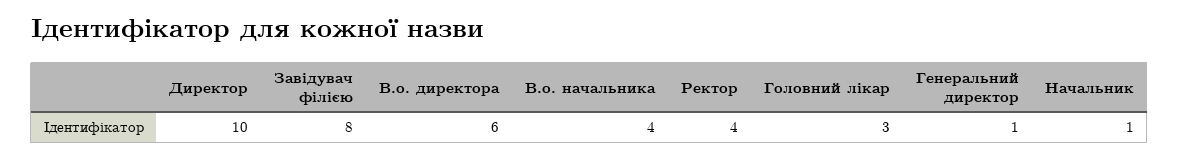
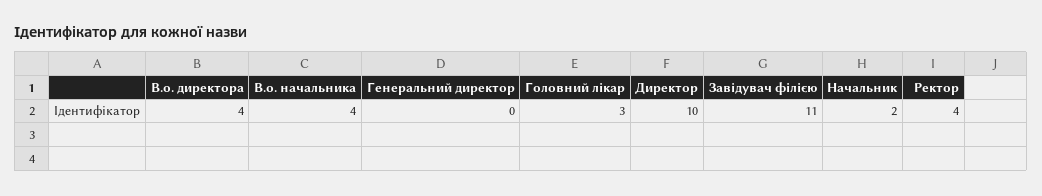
Завідувач філією: 8 -> 11
В.о. директора: 6 -> 4
Генеральний директор: 1 -> 0
Начальник: 1 -> 2

